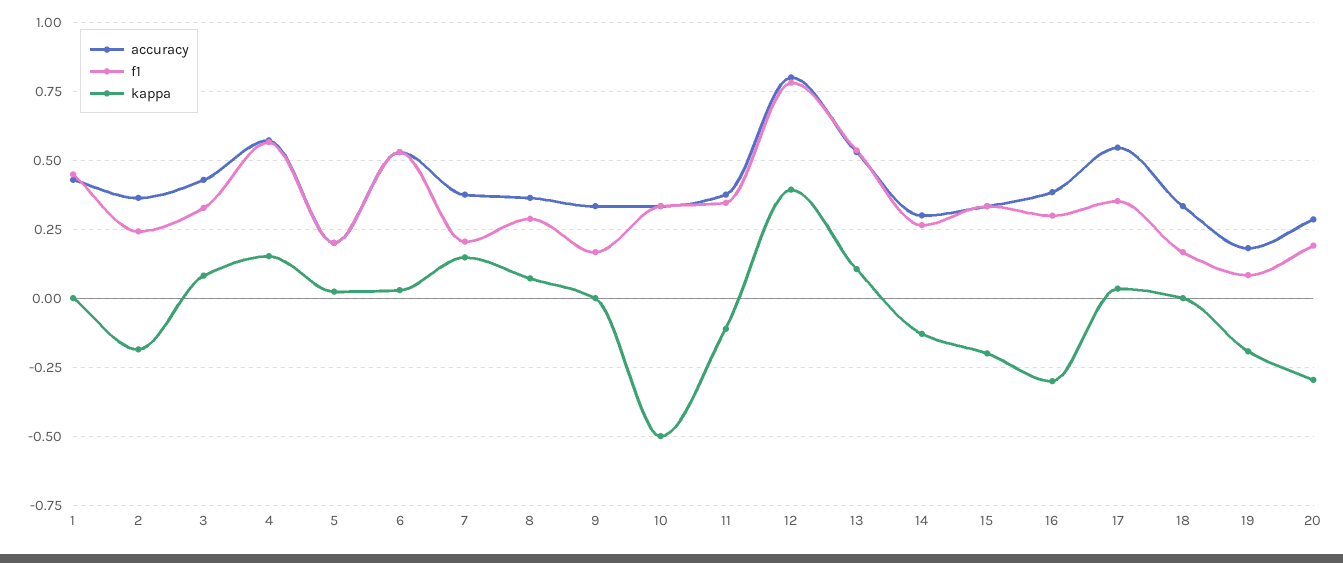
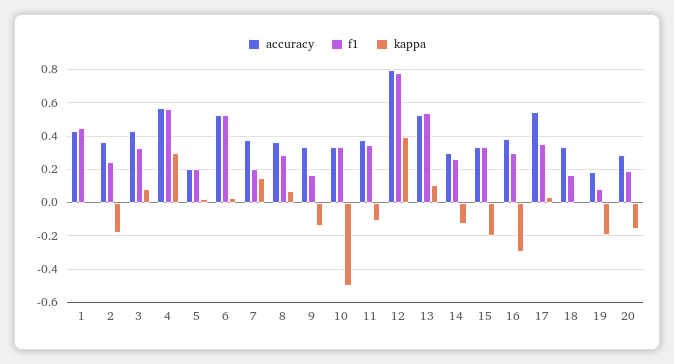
kappa, 4: 0.15 -> 0.3
kappa, 9: 0 -> -0.15
kappa, 20: -0.3 -> -0.15

